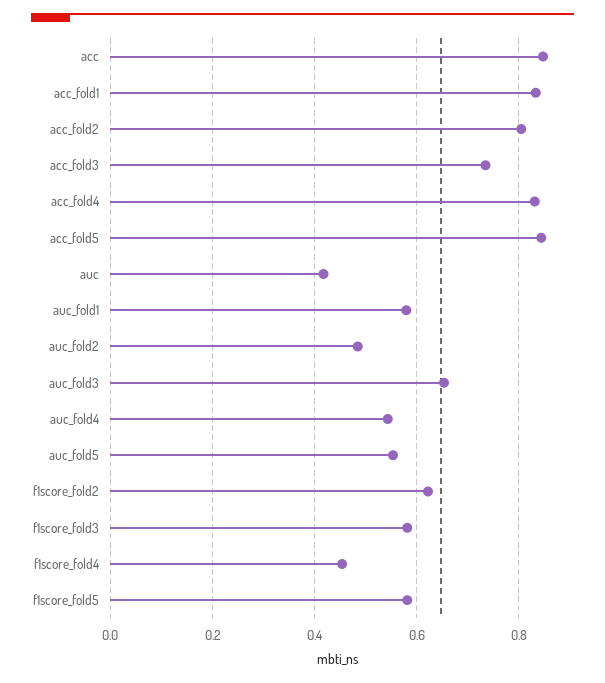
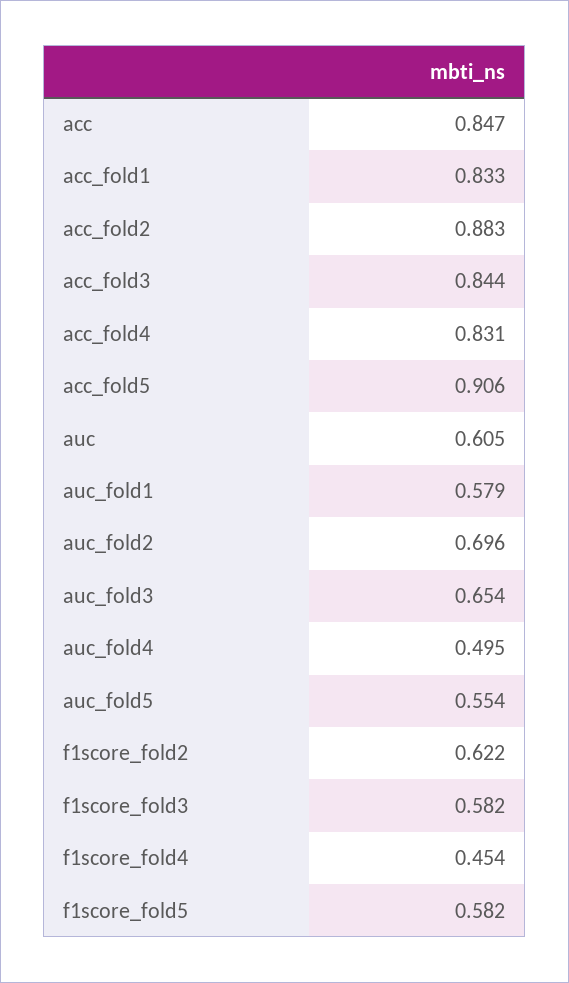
acc_fold2: 0.8 -> 0.883
acc_fold3: 0.74 -> 0.844
acc_fold5: 0.84 -> 0.906
auc: 0.42 -> 0.605
auc_fold2: 0.48 -> 0.696
auc_fold4: 0.54 -> 0.495

